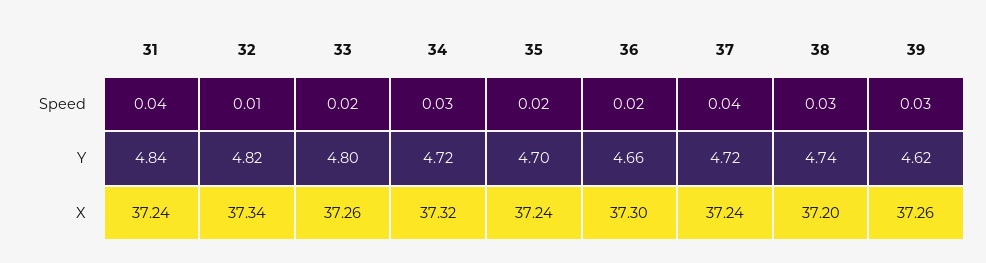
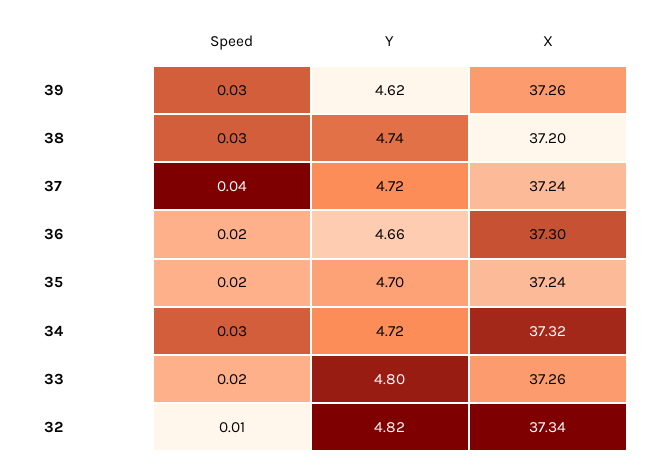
31, Speed: 0.04 -> none
31, Y: 4.84 -> none
31, X: 37.24 -> none

